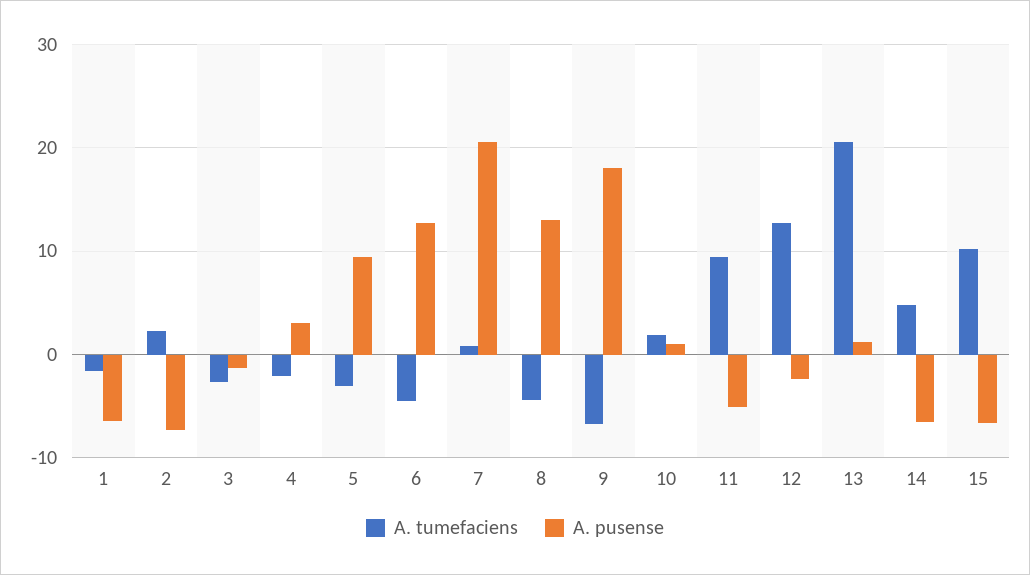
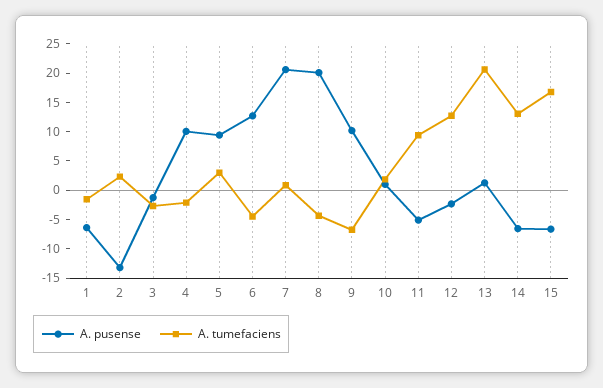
A. pusense, 2: -7 -> -12.5
A. pusense, 4: 3 -> 10
A. tumefaciens, 5: -3 -> 2.5
A. pusense, 8: 13 -> 20
A. pusense, 9: 18 -> 10
A. tumefaciens, 14: 5 -> 12.5
A. tumefaciens, 15: 10 -> 17.5

